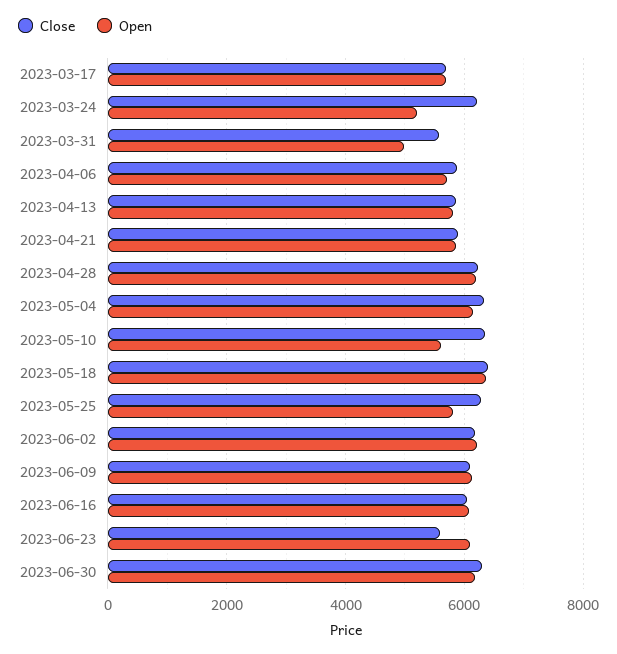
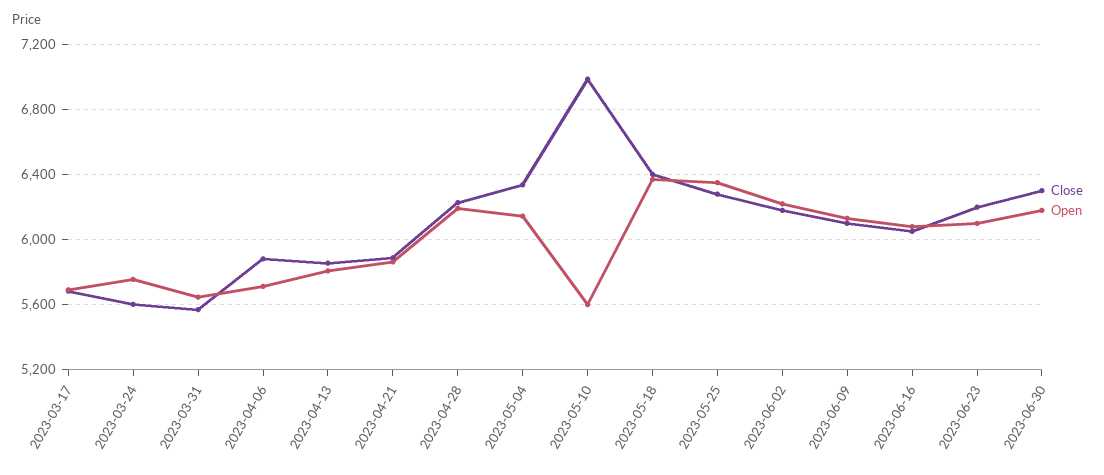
Close, 2023-03-24: 6200 -> 5600
Open, 2023-03-24: 5200 -> 5750
Open, 2023-03-31: 5000 -> 5650
Close, 2023-05-10: 6400 -> 7000
Open, 2023-05-25: 5800 -> 6350
Close, 2023-06-23: 5600 -> 6200

